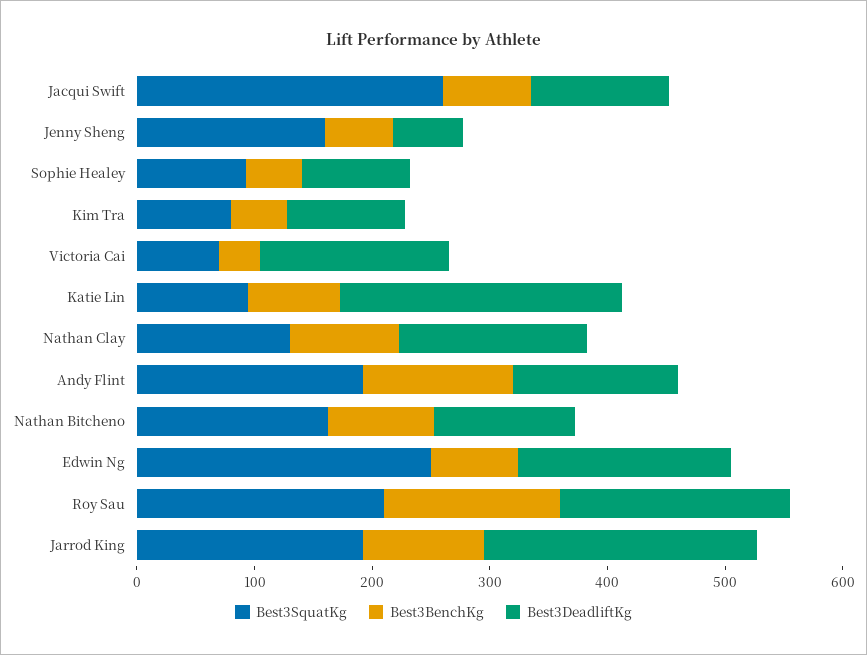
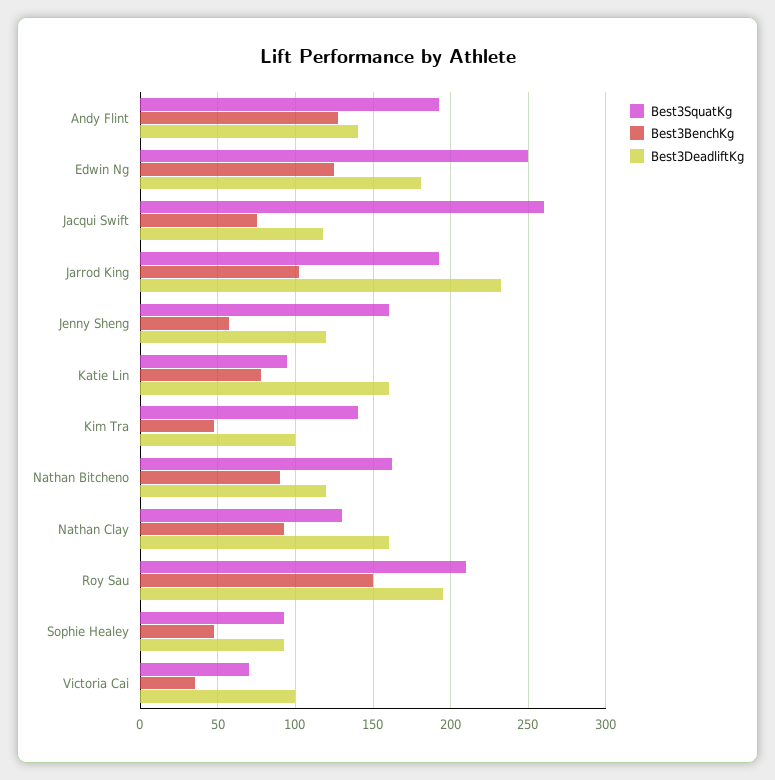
Best3DeadliftKg, Jenny Sheng: 60 -> 120
Best3SquatKg, Kim Tra: 80 -> 140
Best3DeadliftKg, Victoria Cai: 160 -> 100
Best3DeadliftKg, Katie Lin: 240 -> 160
Best3BenchKg, Edwin Ng: 80 -> 125

